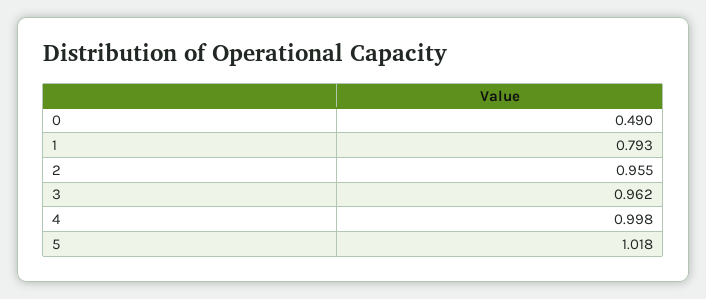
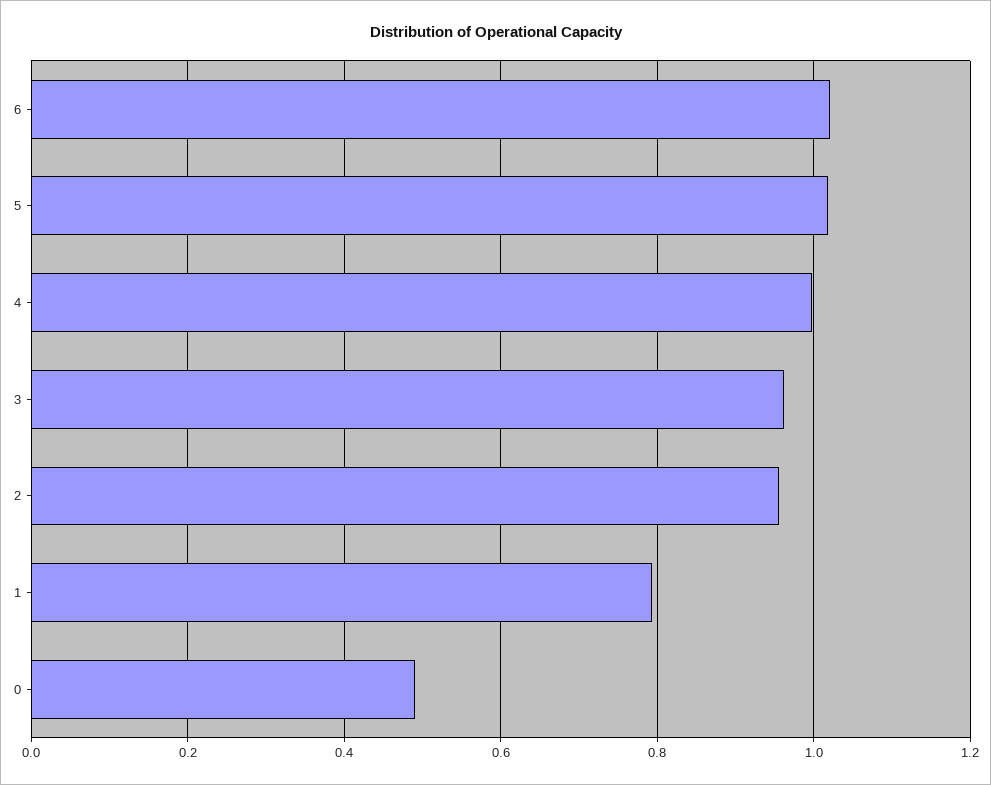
6: none -> 1.02

